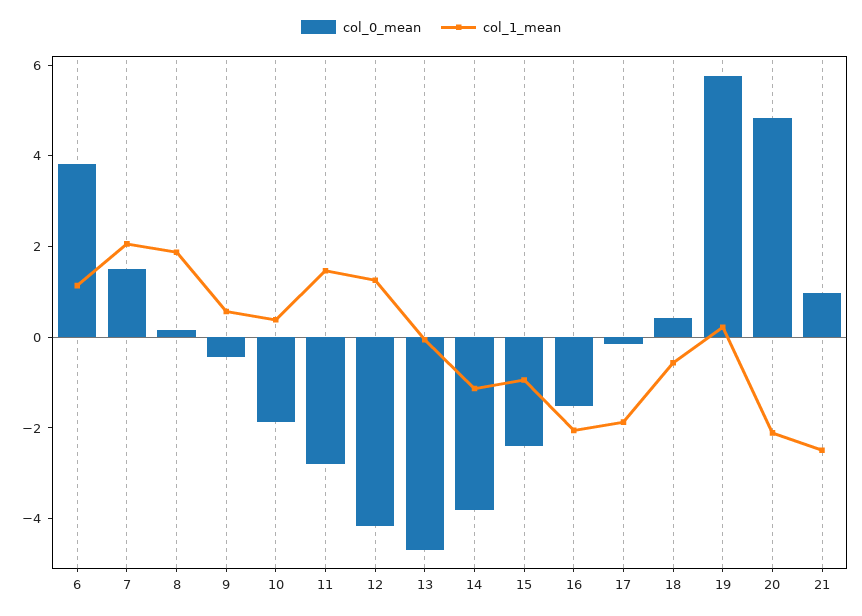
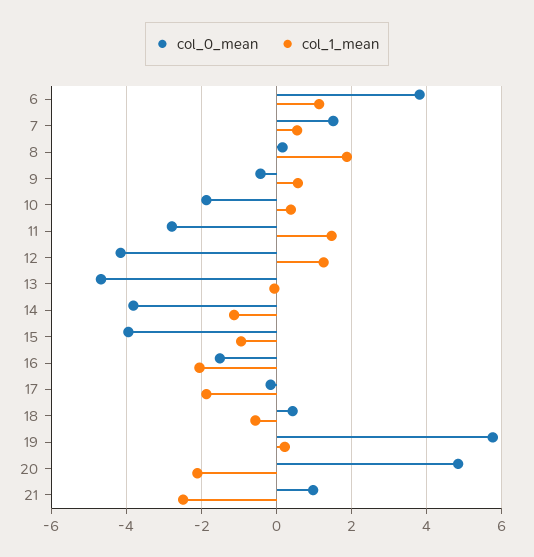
col_1_mean, 7: 2 -> 0.6
col_0_mean, 15: -2.5 -> -4

